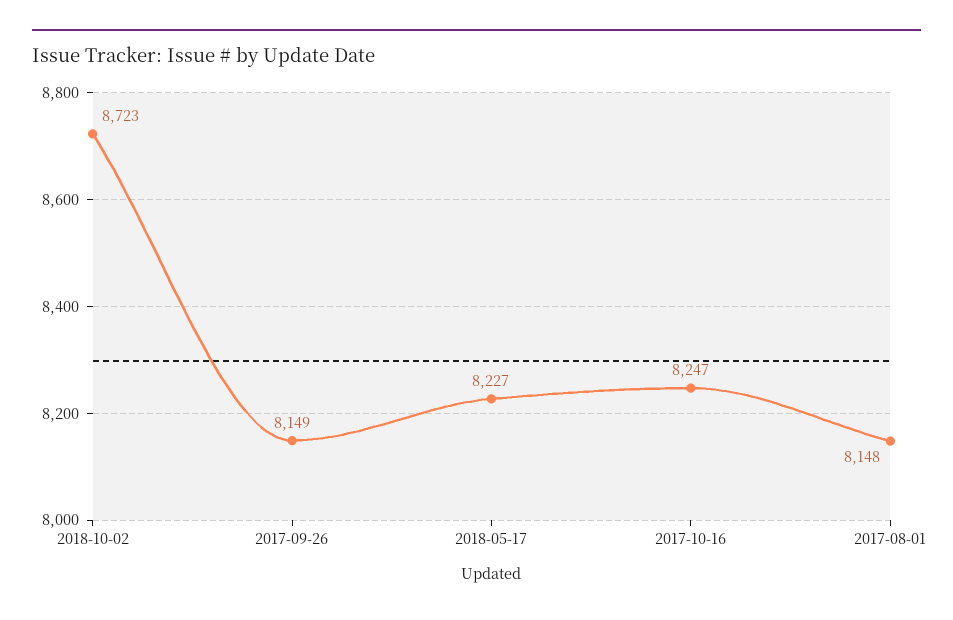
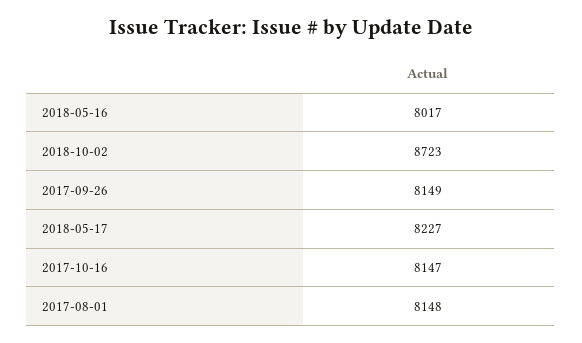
2017-10-16: 8247 -> 8147
2018-05-16: none -> 8017

